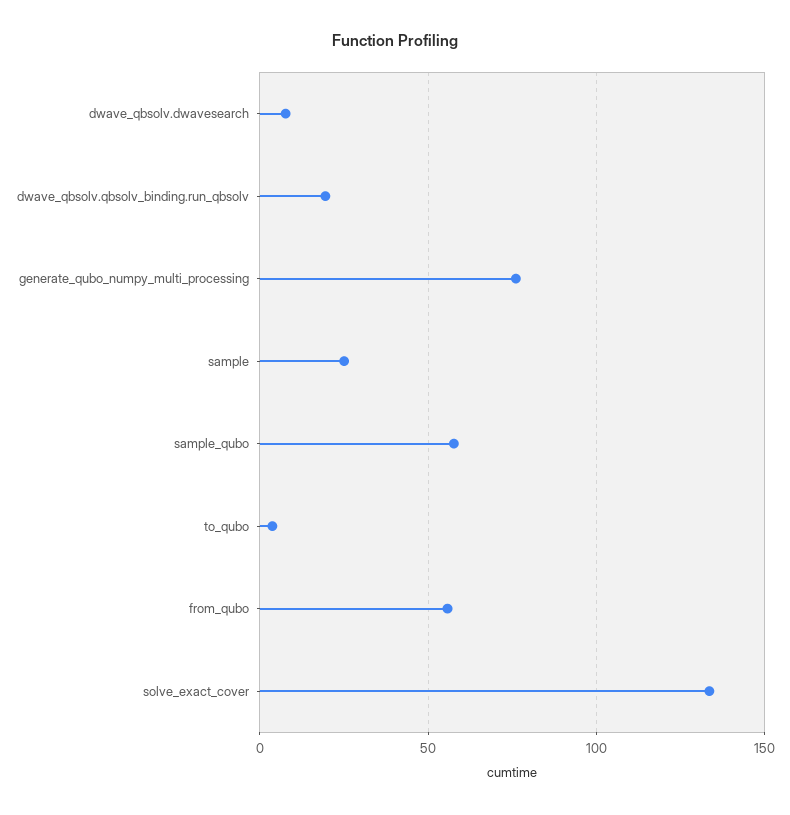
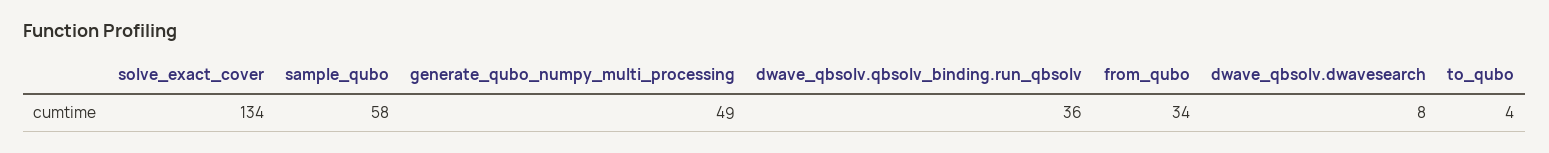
dwave_qbsolv.qbsolv_binding.run_qbsolv: 20 -> 36
generate_qubo_numpy_multi_processing: 75 -> 49
sample: 25 -> none
from_qubo: 55 -> 34

